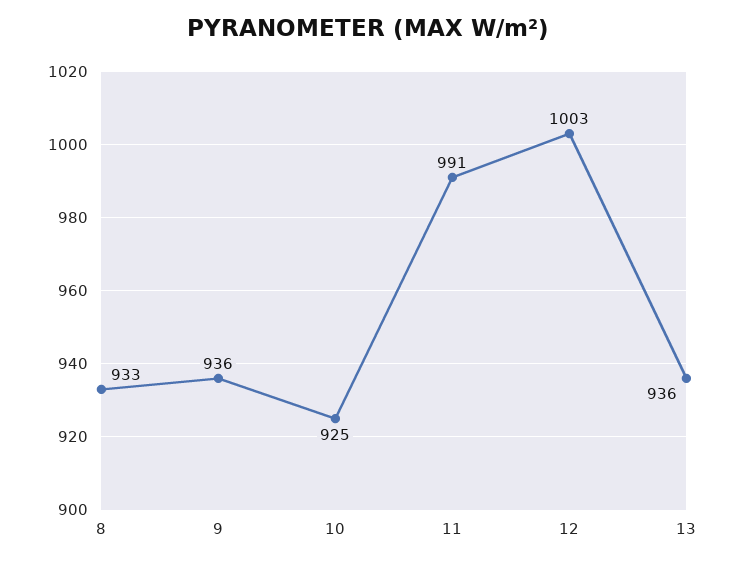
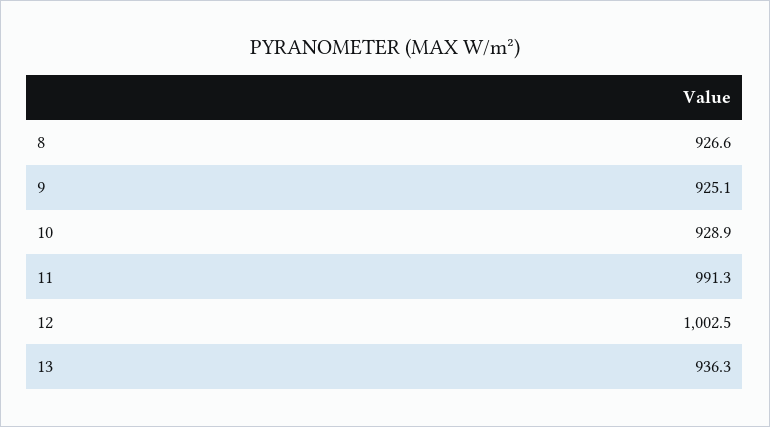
8: 933 -> 926.6
9: 936 -> 925.1
10: 925 -> 928.9

